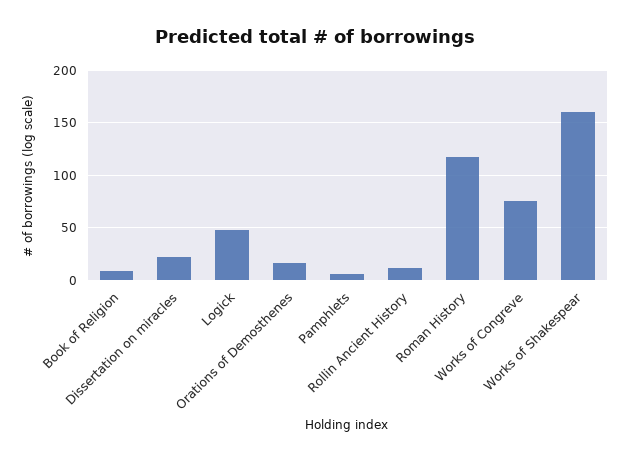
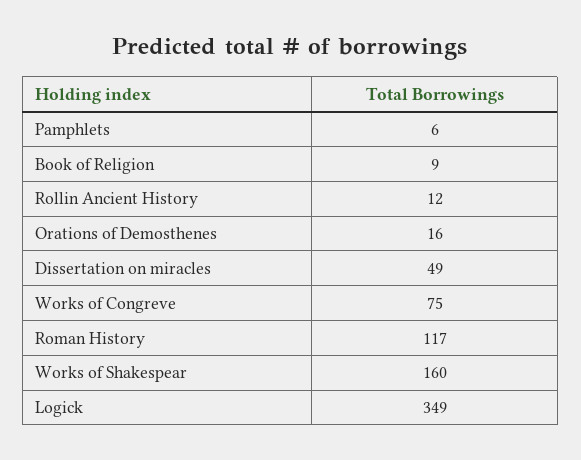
Dissertation on miracles: 20 -> 49
Logick: 50 -> 349

